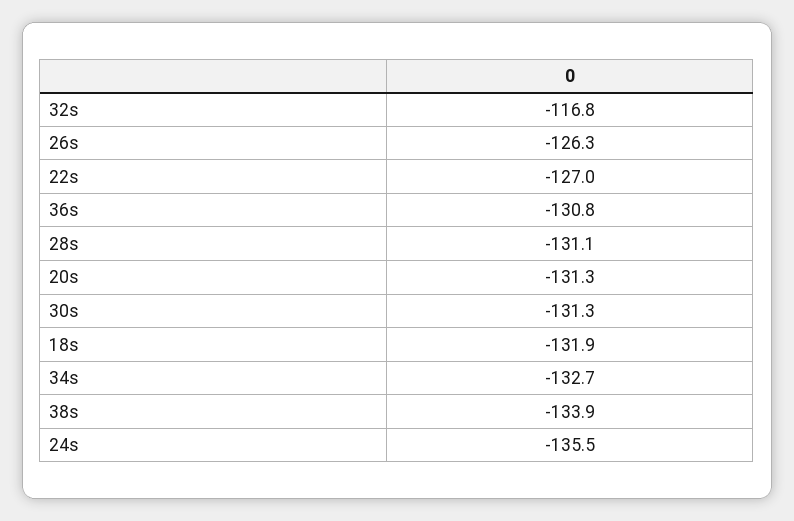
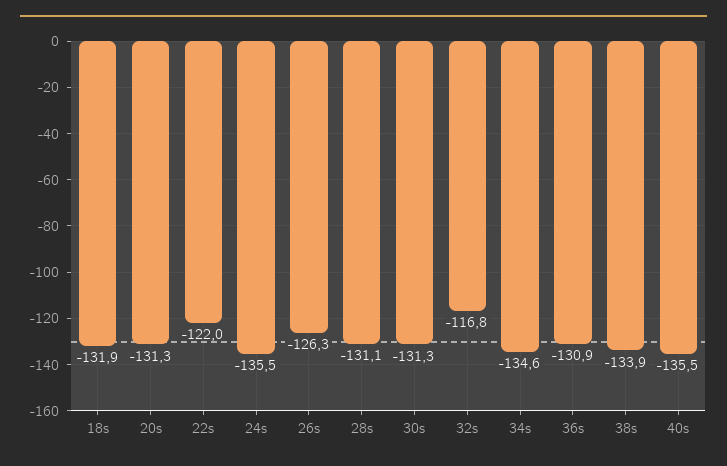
22s: -127 -> -122
36s: -130.8 -> -130.9
34s: -132.7 -> -134.6
40s: none -> -135.5

